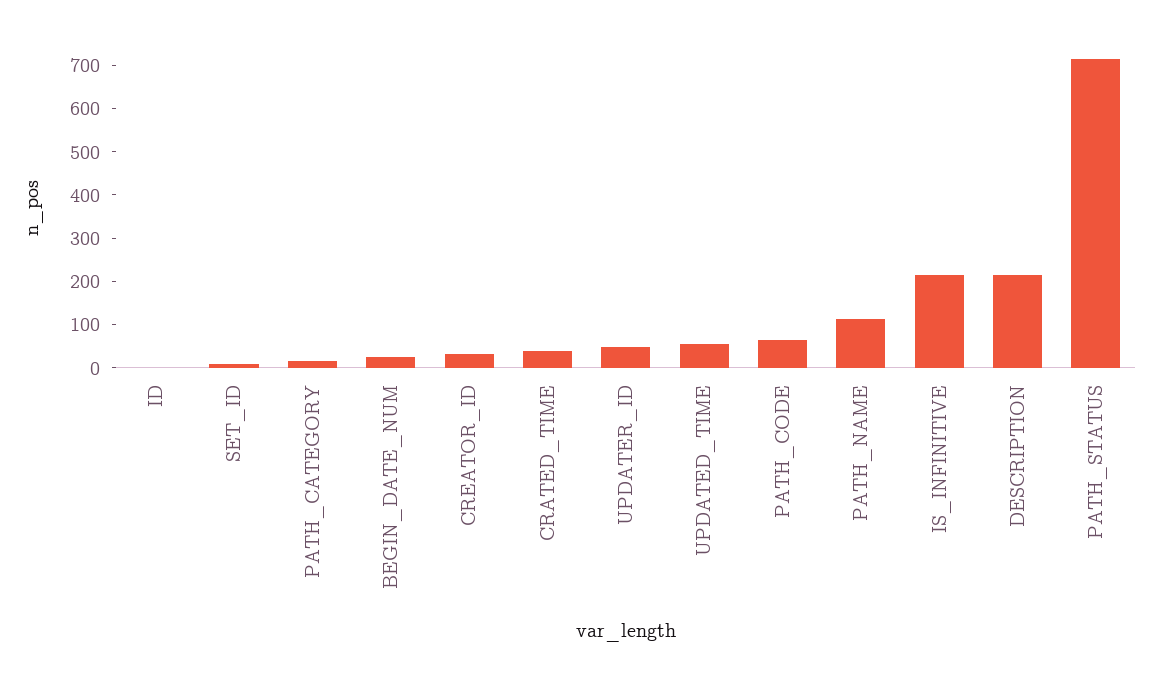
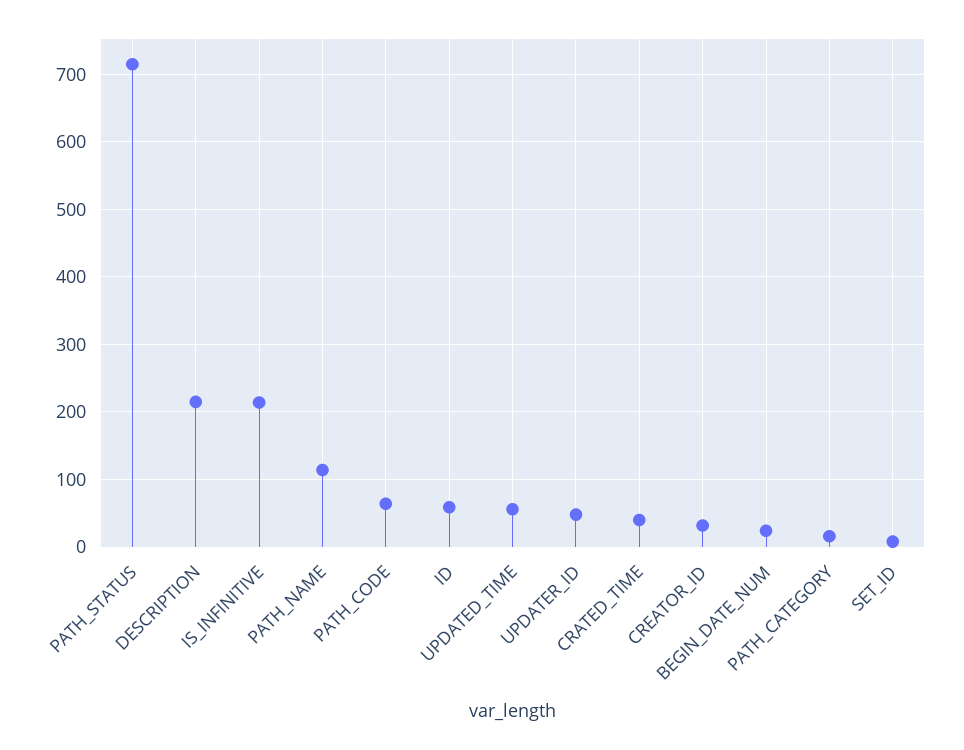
ID: 0 -> 60

